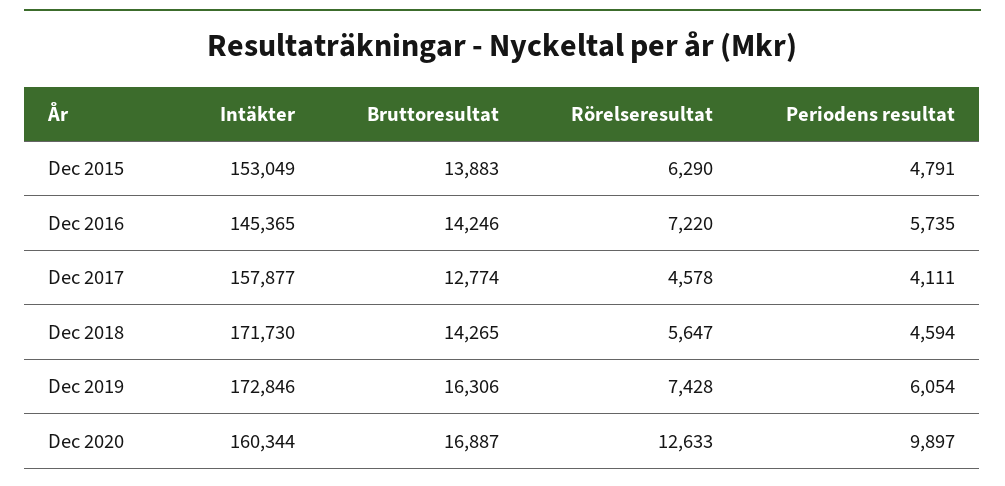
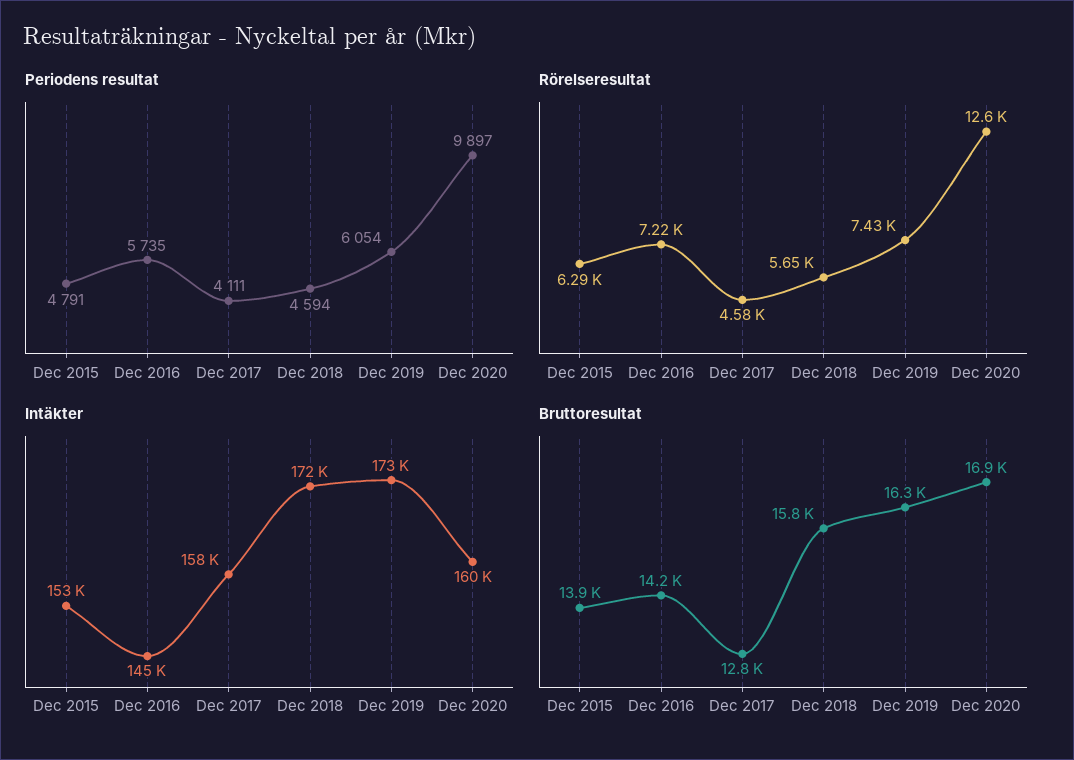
Bruttoresultat, Dec 2018: 14265 -> 15800

